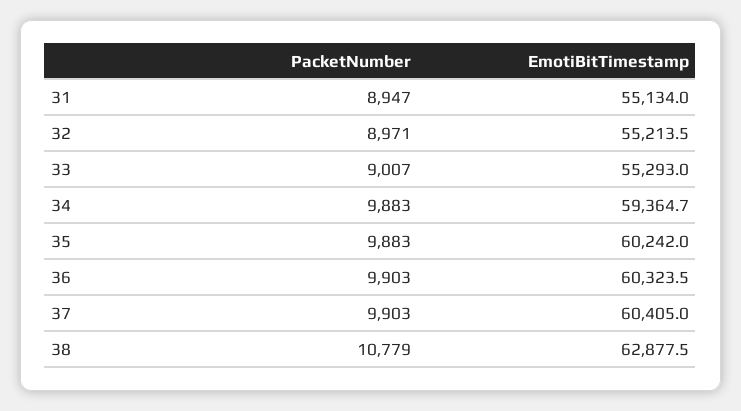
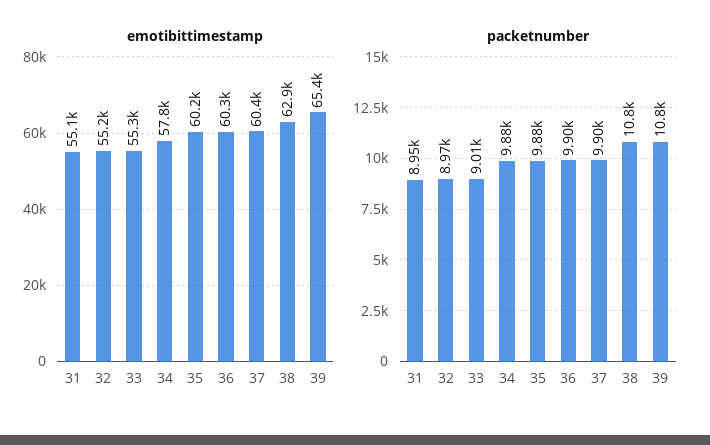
EmotiBitTimestamp, 34: 59364.7 -> 57800
EmotiBitTimestamp, 39: none -> 65400
PacketNumber, 39: none -> 10800

